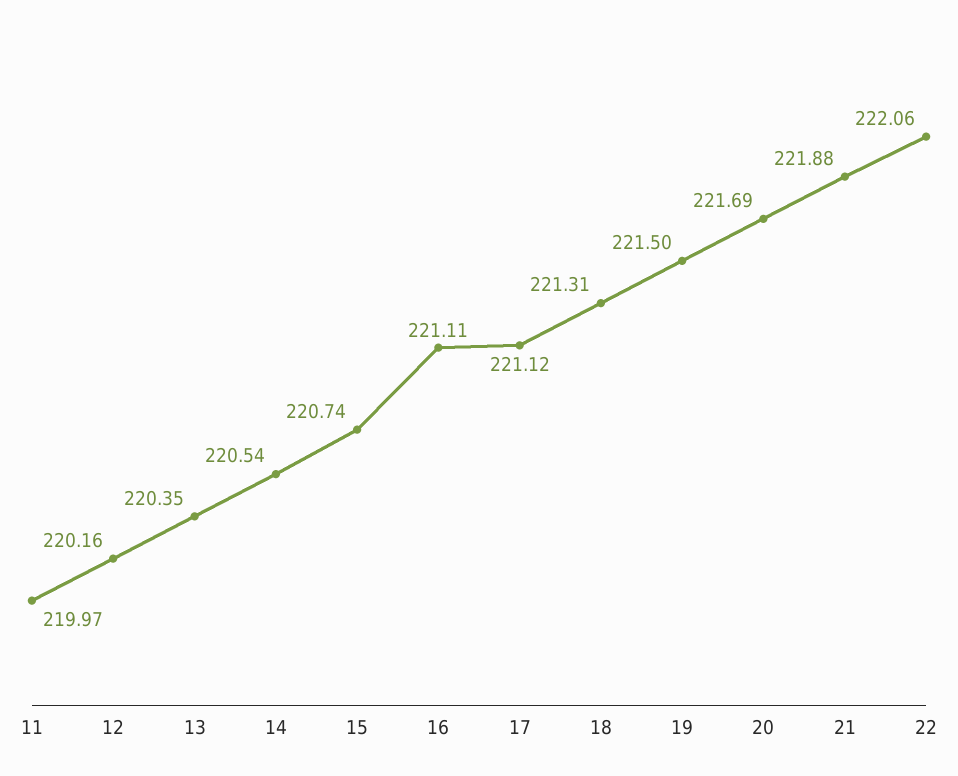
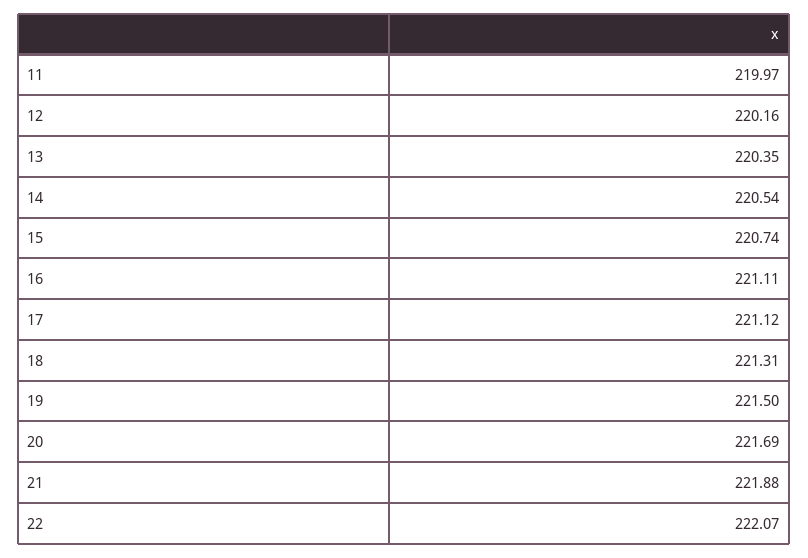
22: 222.06 -> 222.07

